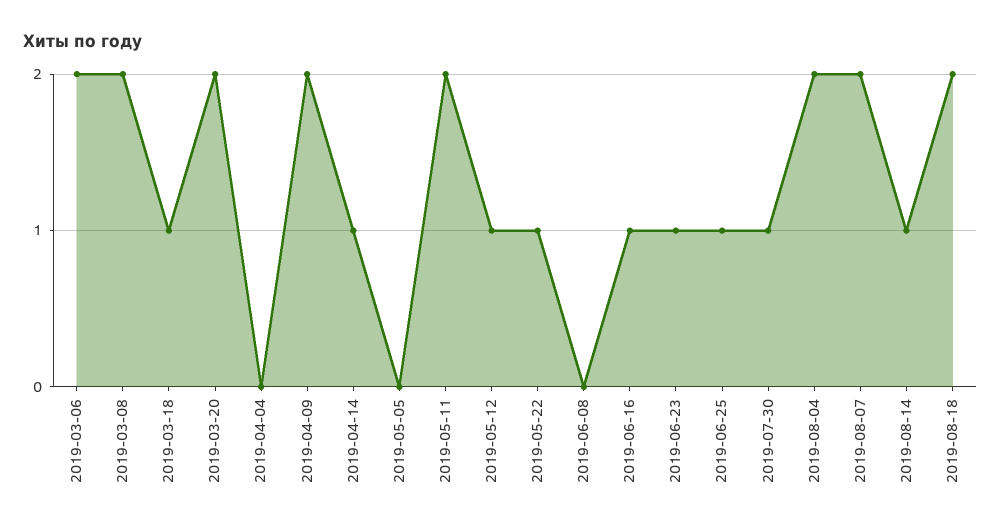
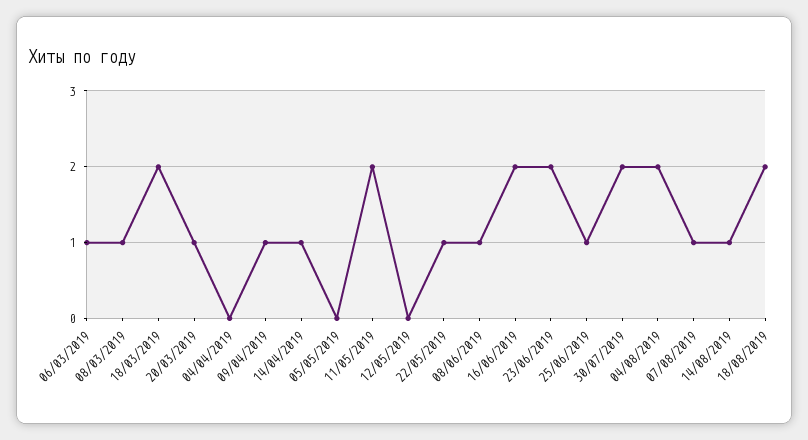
2019-03-06: 2 -> 1
2019-03-08: 2 -> 1
2019-03-18: 1 -> 2
2019-03-20: 2 -> 1
2019-04-09: 2 -> 1
2019-05-12: 1 -> 0
2019-06-08: 0 -> 1
2019-06-16: 1 -> 2
2019-06-23: 1 -> 2
2019-07-30: 1 -> 2
2019-08-07: 2 -> 1

